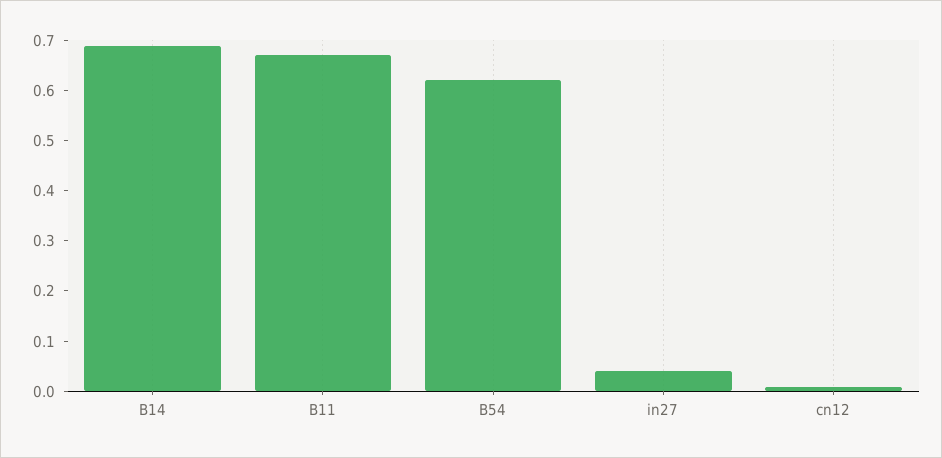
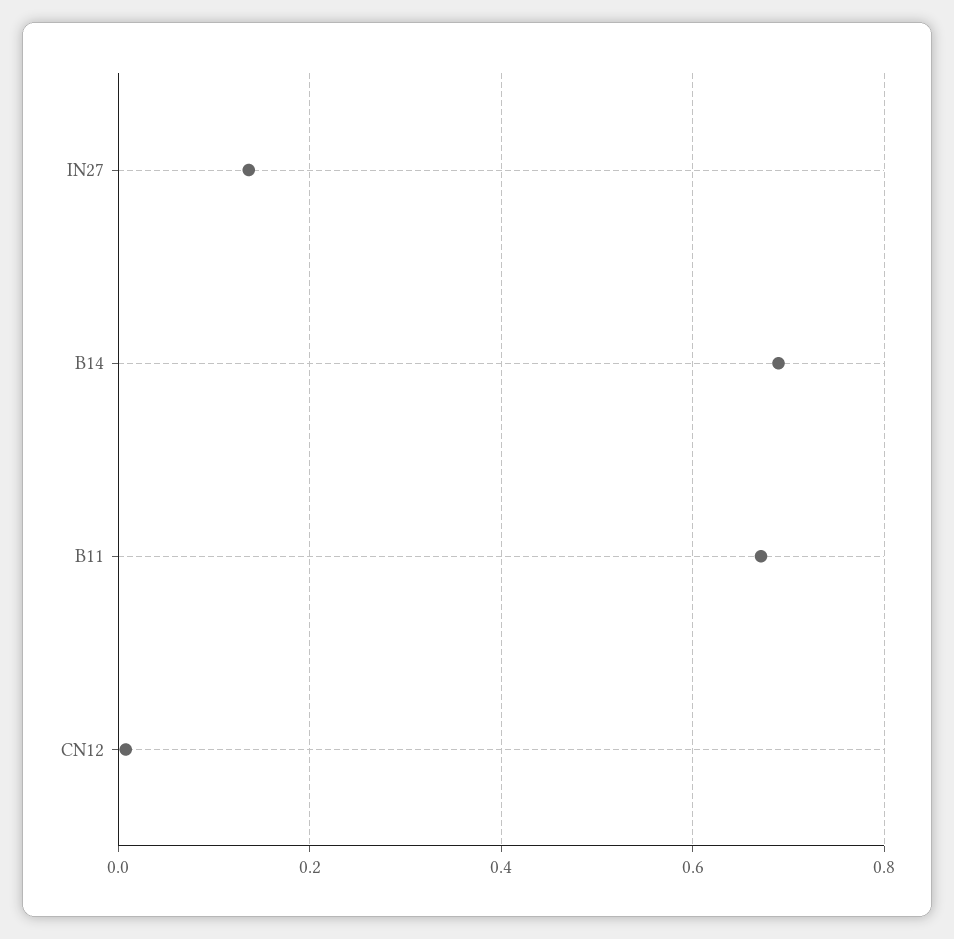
B54: 0.62 -> none
in27: 0.04 -> 0.14

